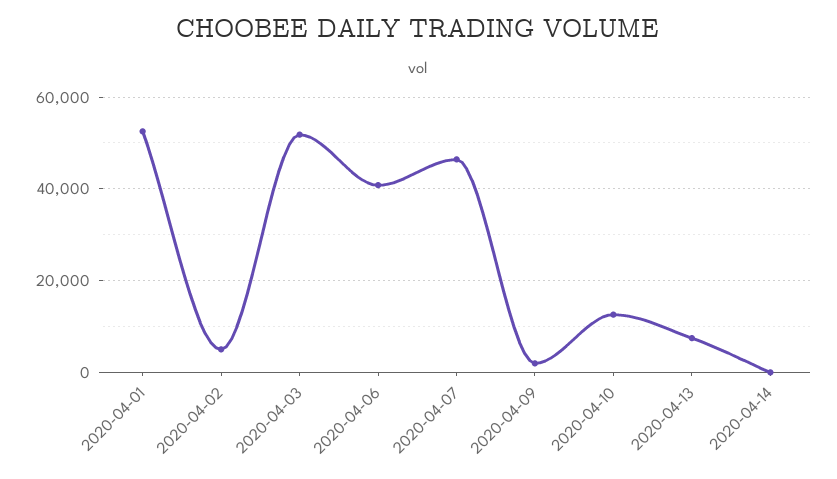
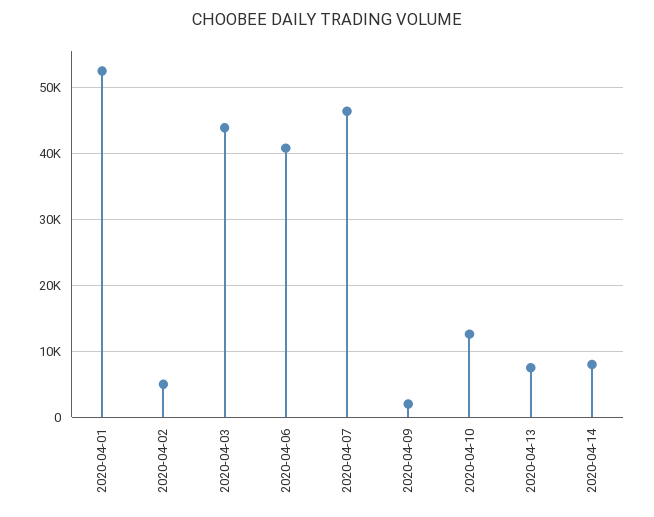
2020-04-03: 52000 -> 44000
2020-04-14: 0 -> 8000

